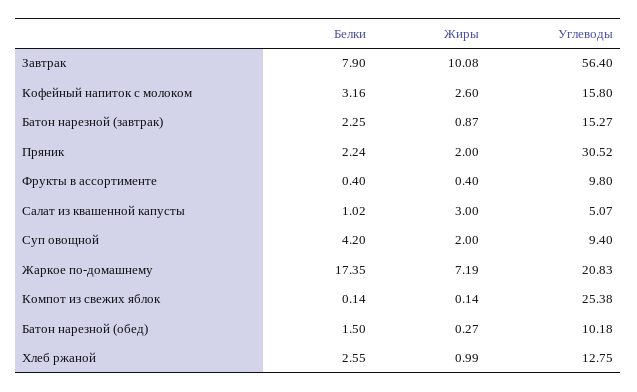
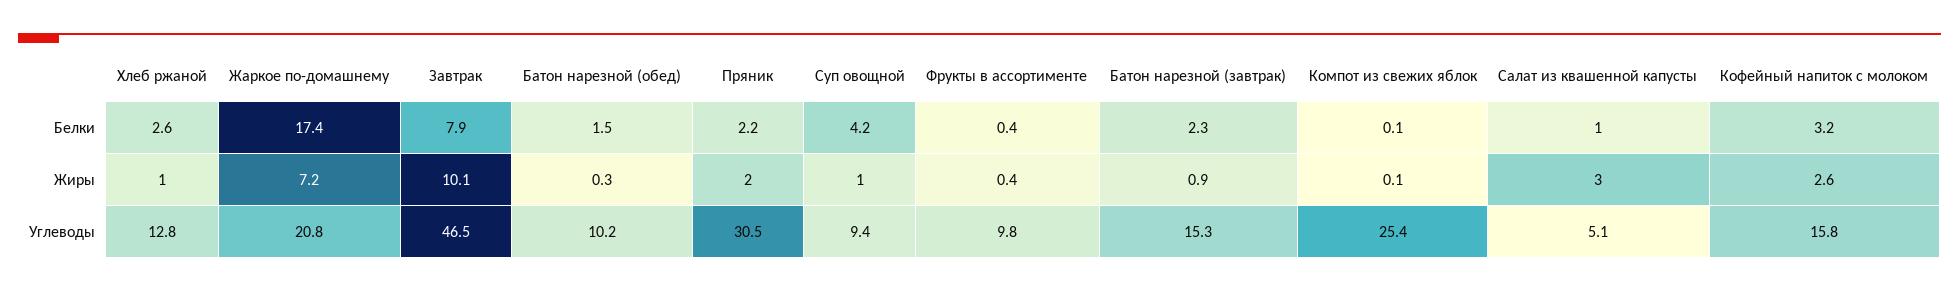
Углеводы, Завтрак: 56.4 -> 46.5
Жиры, Суп овощной: 2 -> 1

